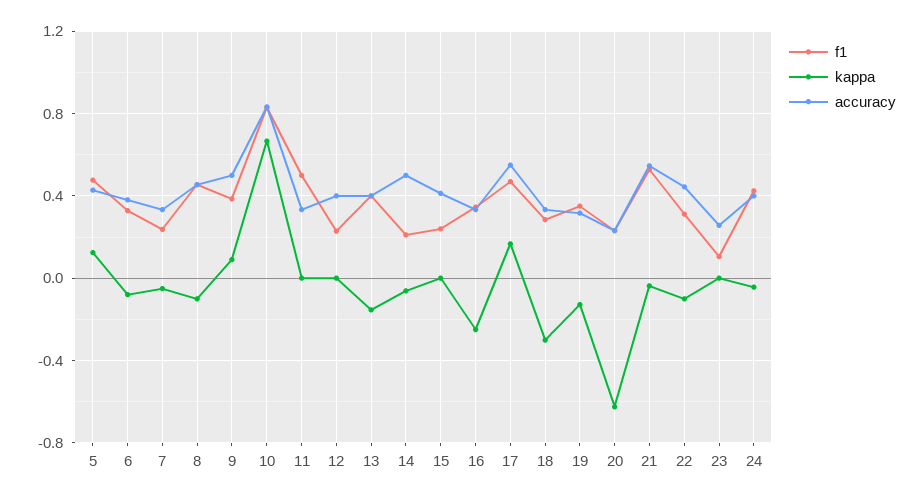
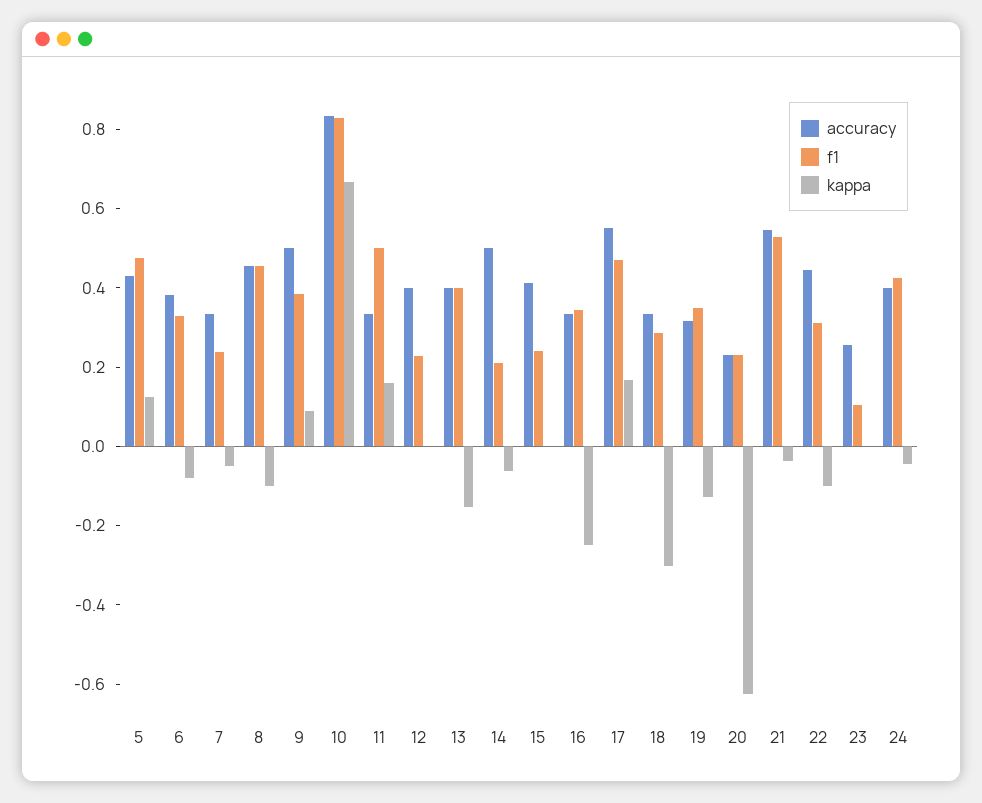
kappa, 11: 0 -> 0.15

